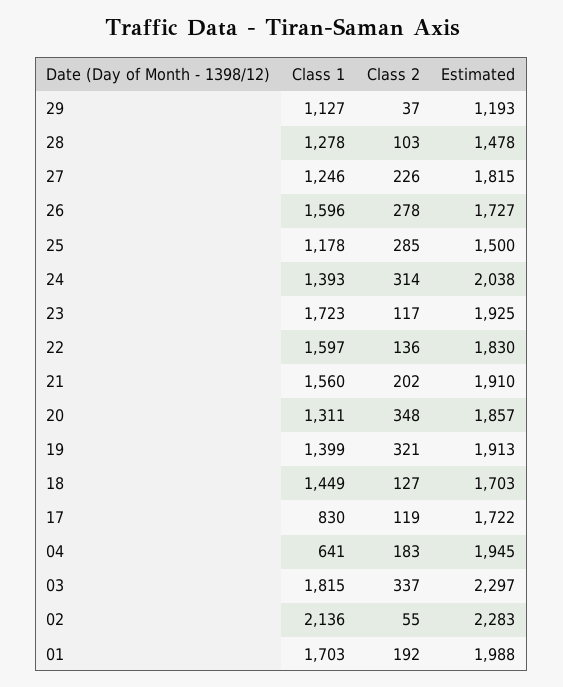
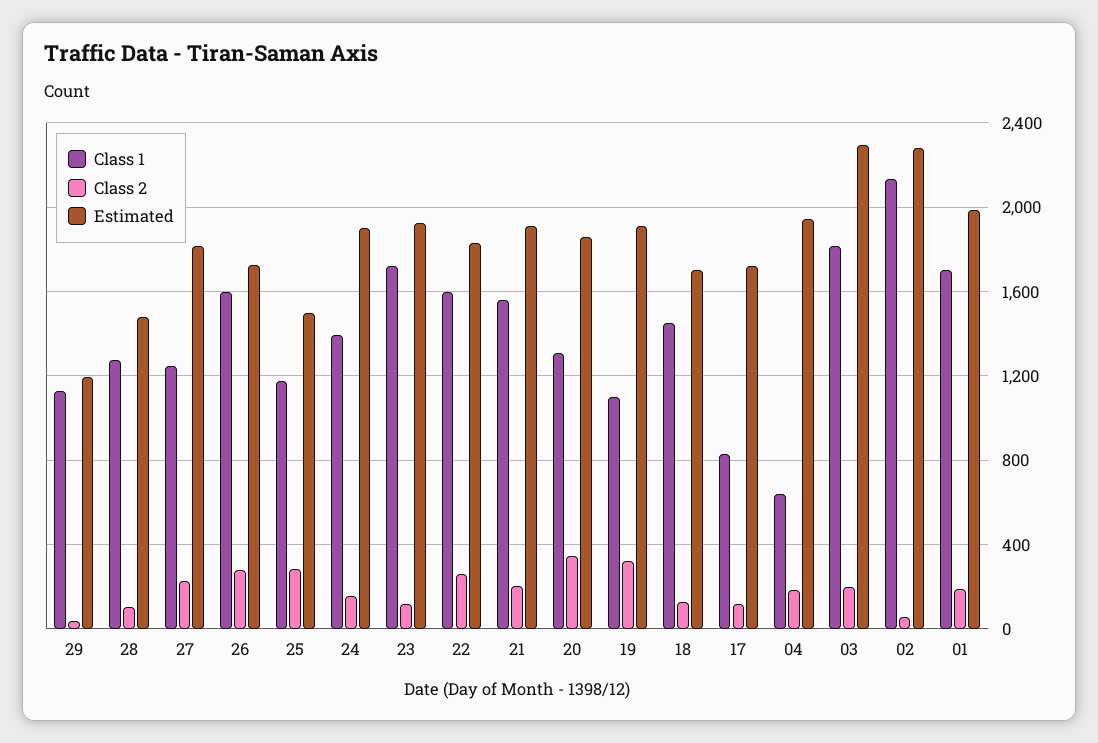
Class 2, 24: 314 -> 150
Estimated, 24: 2038 -> 1900
Class 2, 22: 136 -> 250
Class 1, 19: 1399 -> 1100
Class 2, 03: 337 -> 200

